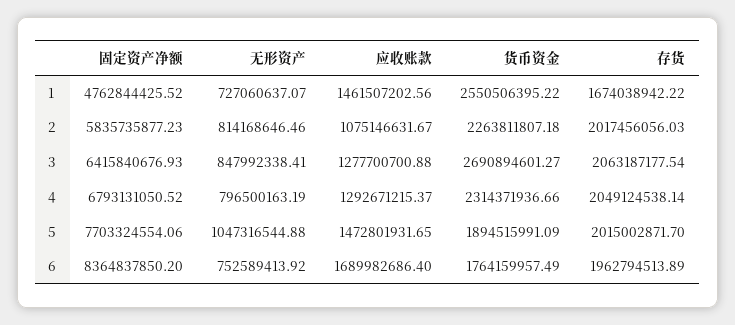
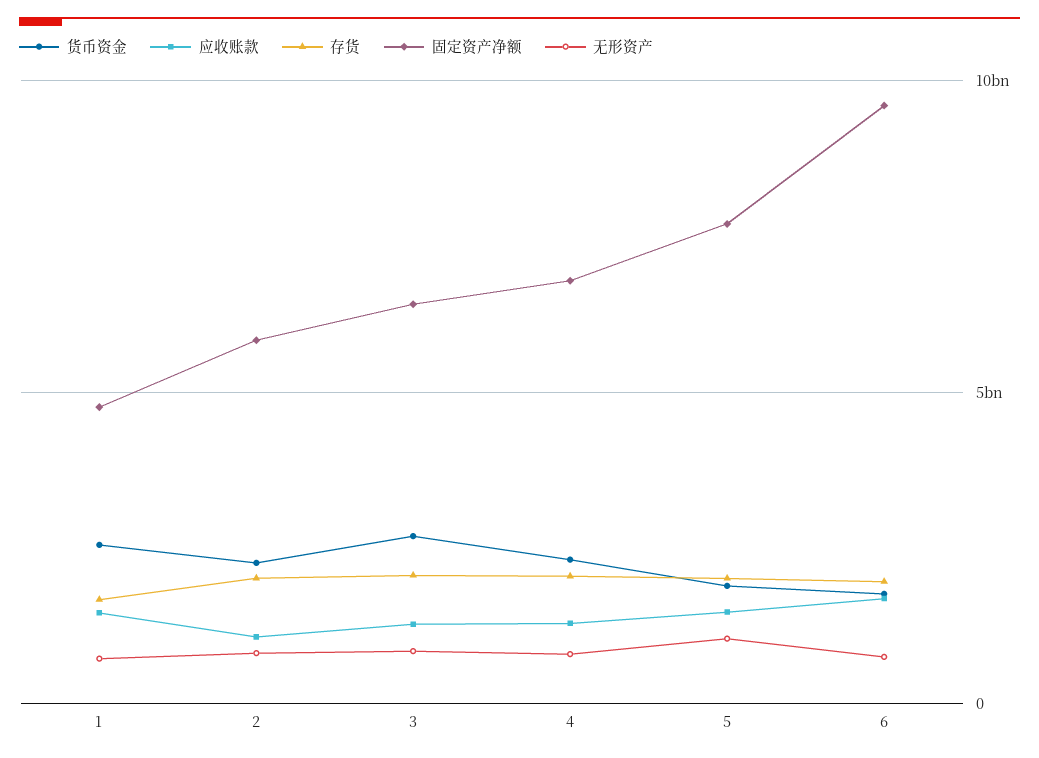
固定资产净额, 6: 8364837850.2 -> 9500000000

